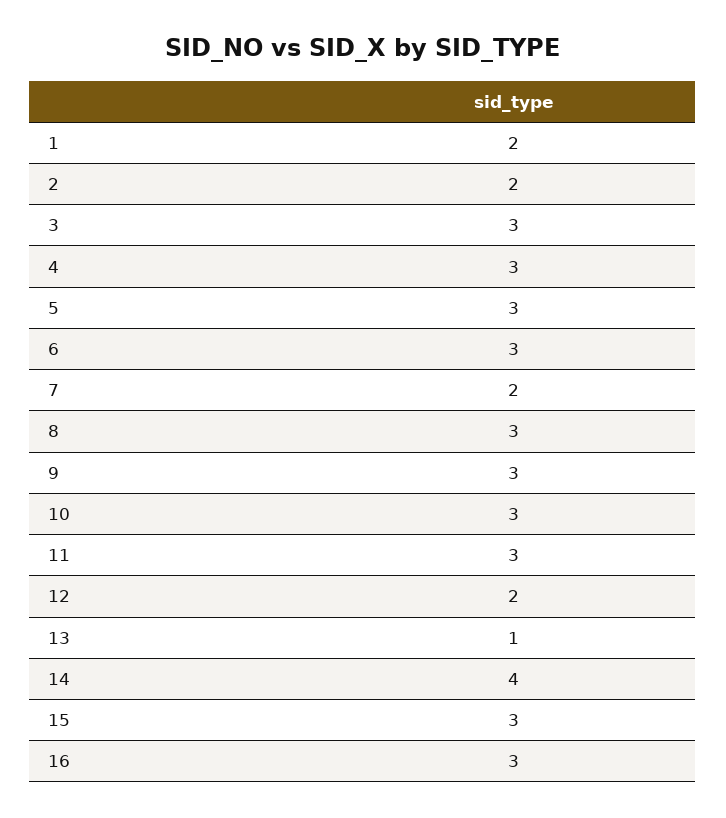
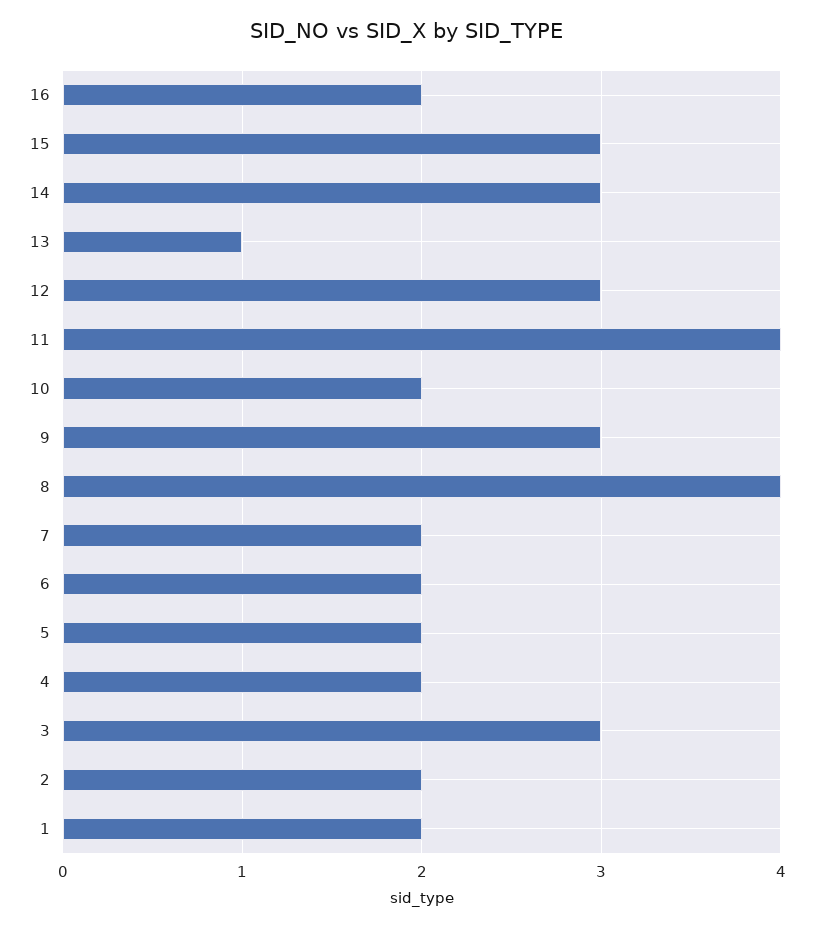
4: 3 -> 2
5: 3 -> 2
6: 3 -> 2
8: 3 -> 4
10: 3 -> 2
11: 3 -> 4
12: 2 -> 3
14: 4 -> 3
16: 3 -> 2

